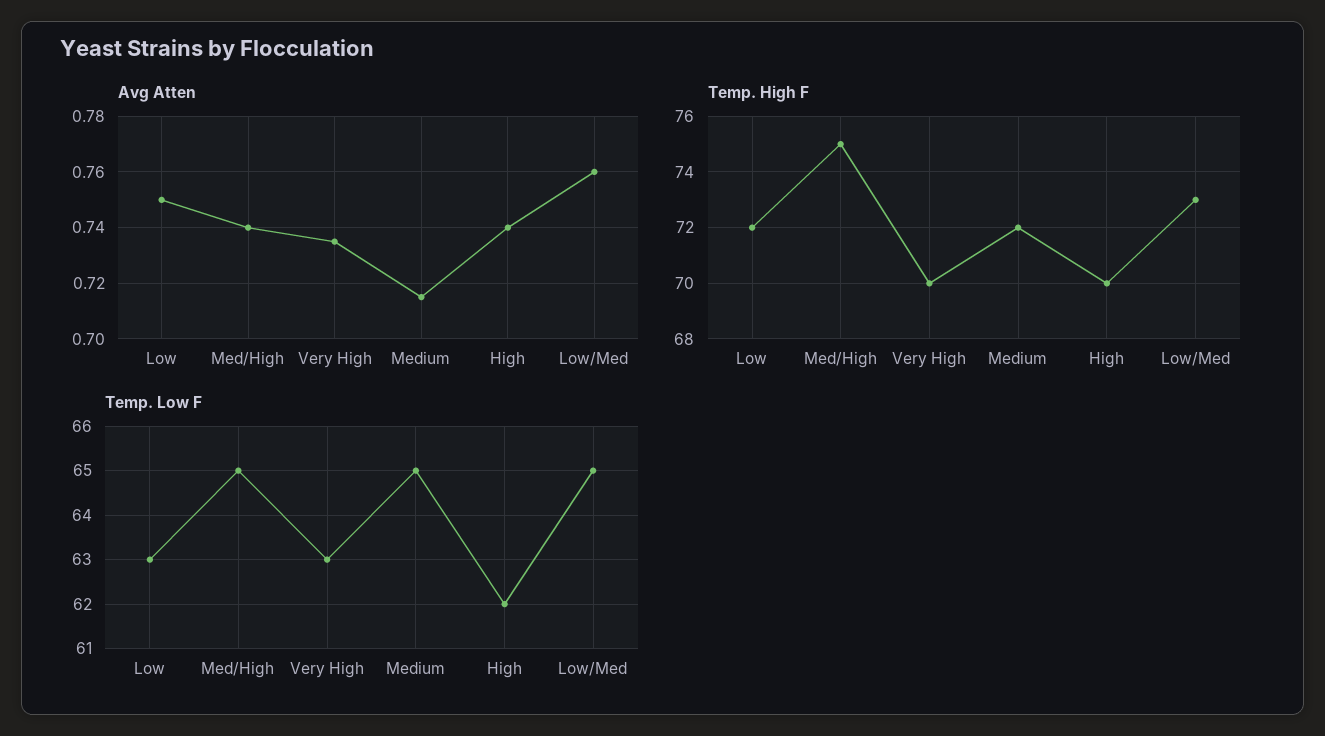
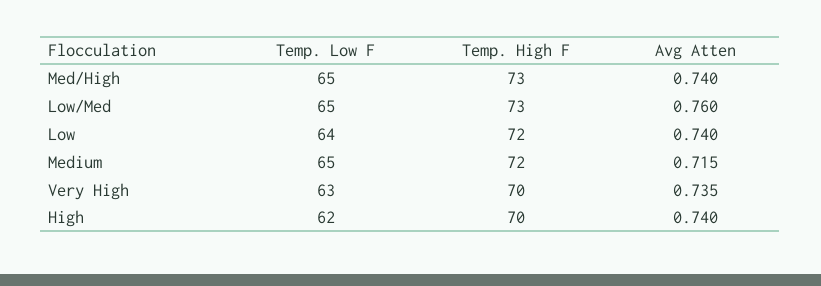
Avg Atten, Low: 0.75 -> 0.74
Temp. High F, Med/High: 75 -> 73
Temp. Low F, Low: 63 -> 64

